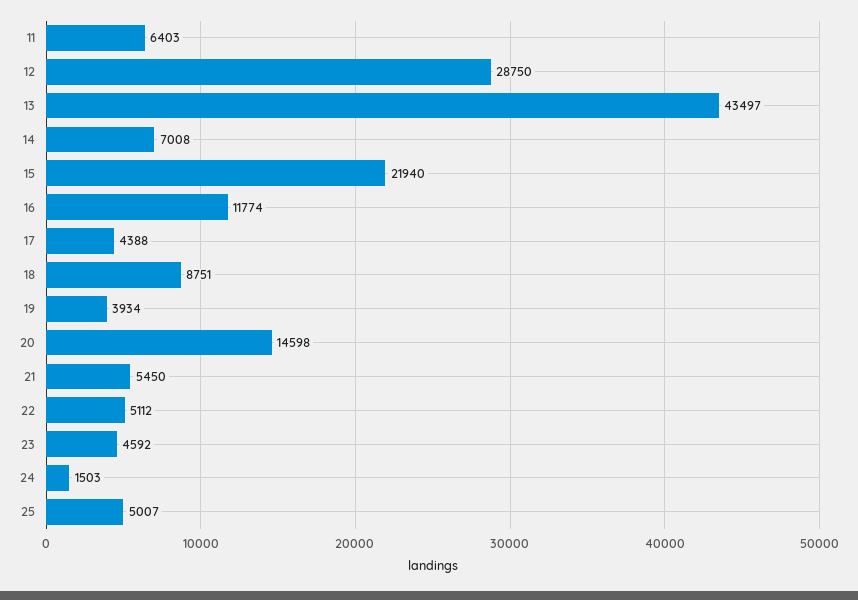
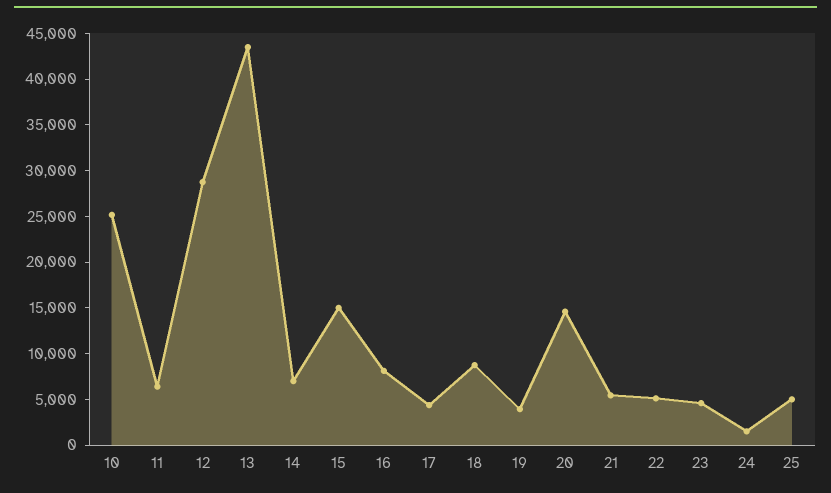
15: 21940 -> 15000
16: 11774 -> 8000
10: none -> 25000

